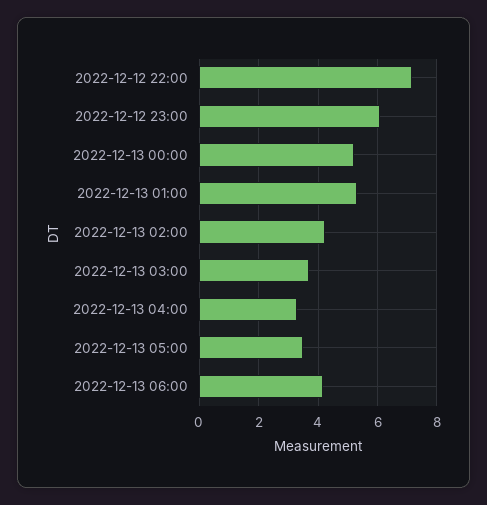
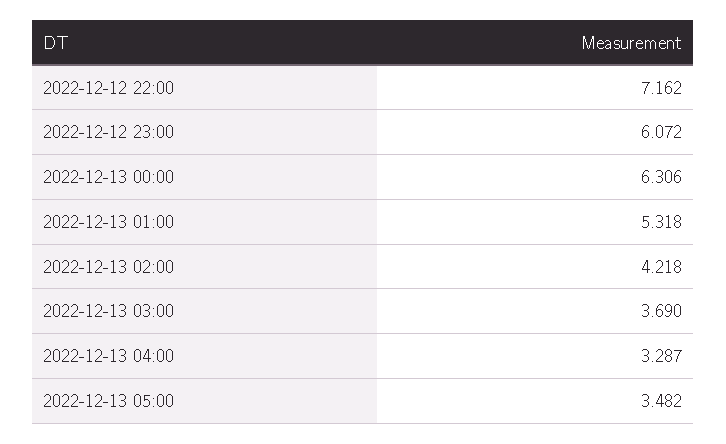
2022-12-13 00:00: 5.25 -> 6.306
2022-12-13 06:00: 4.25 -> none

